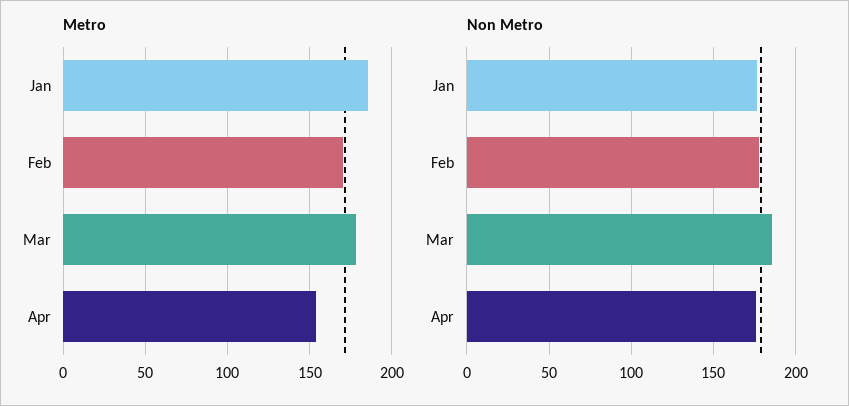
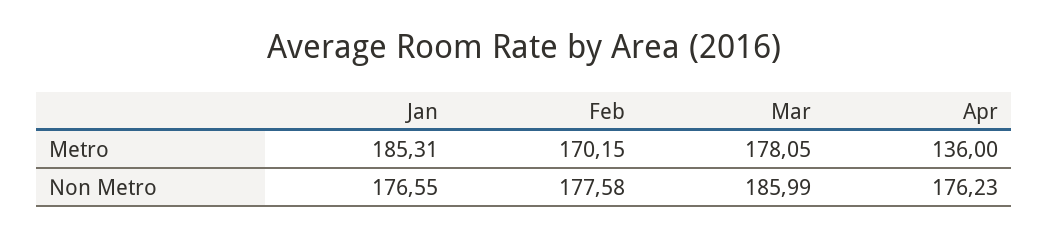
Metro, Apr: 155 -> 136

